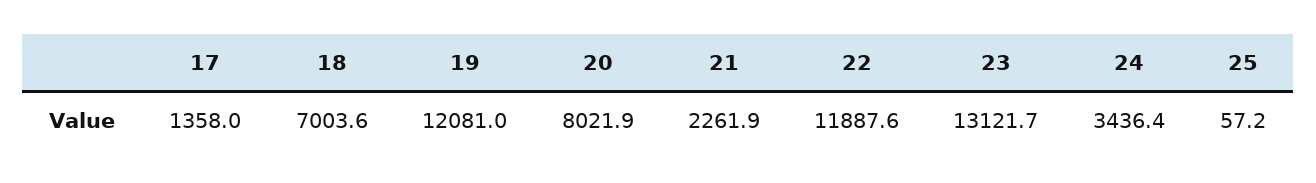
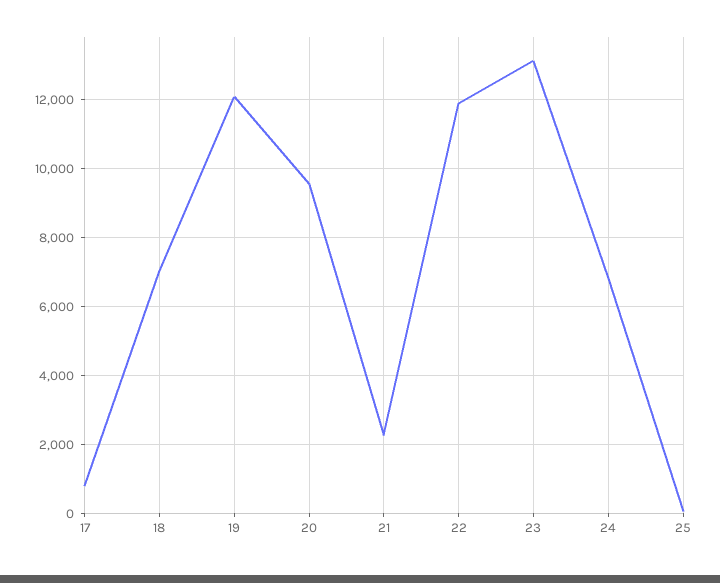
17: 1358 -> 800
20: 8021.9 -> 9600
24: 3436.4 -> 6800

